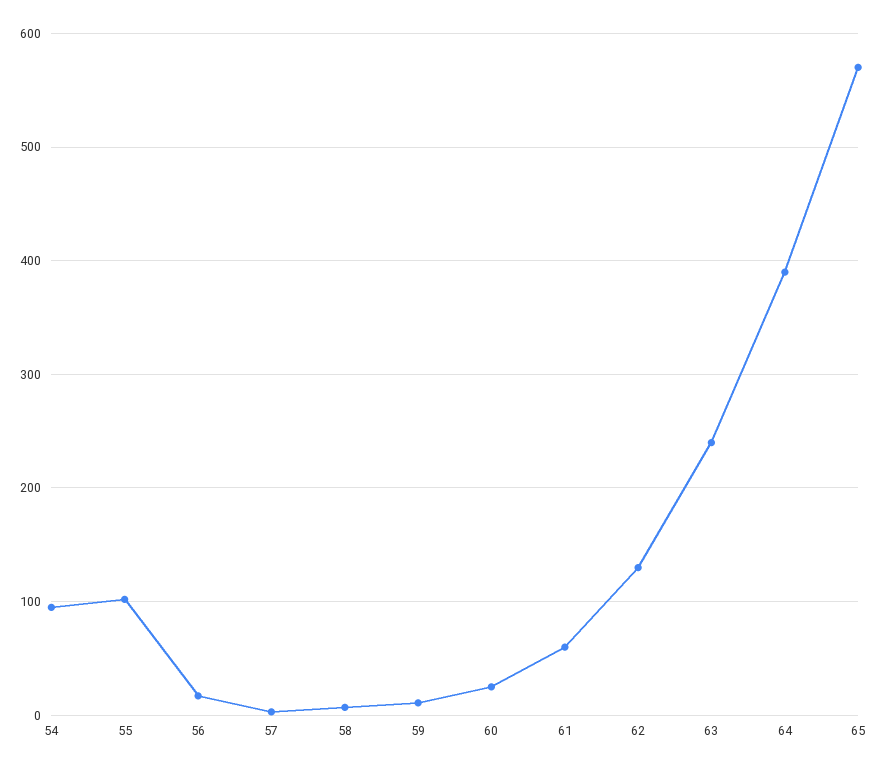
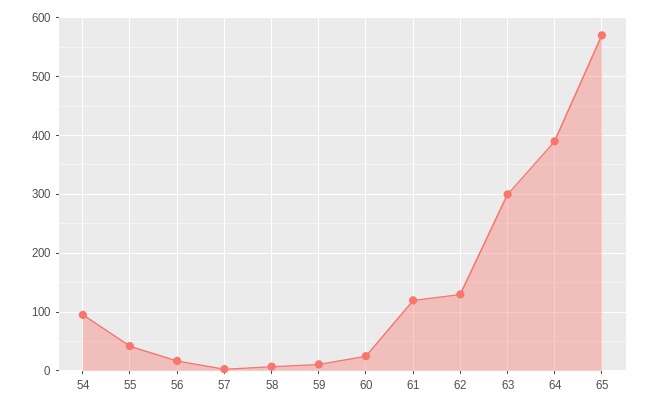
55: 100 -> 40
61: 60 -> 120
63: 240 -> 300

